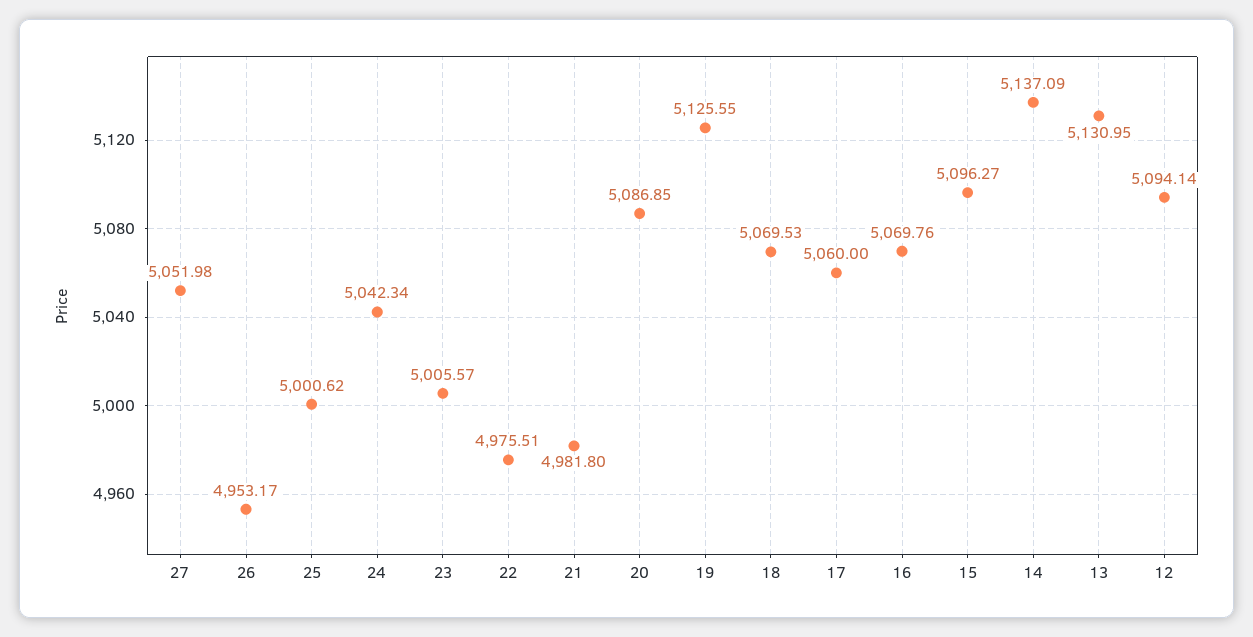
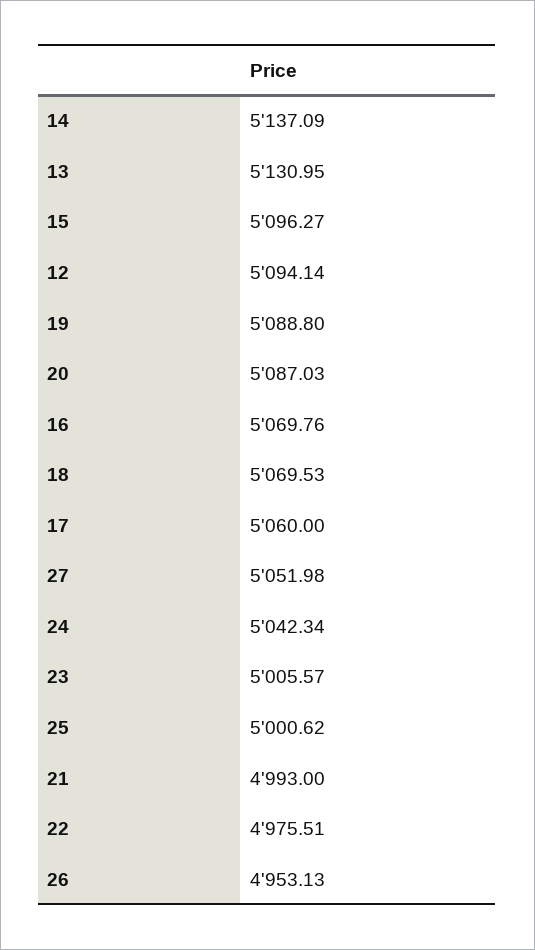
26: 4953.17 -> 4953.13
21: 4981.8 -> 4993
20: 5086.85 -> 5087.03
19: 5125.55 -> 5088.8

